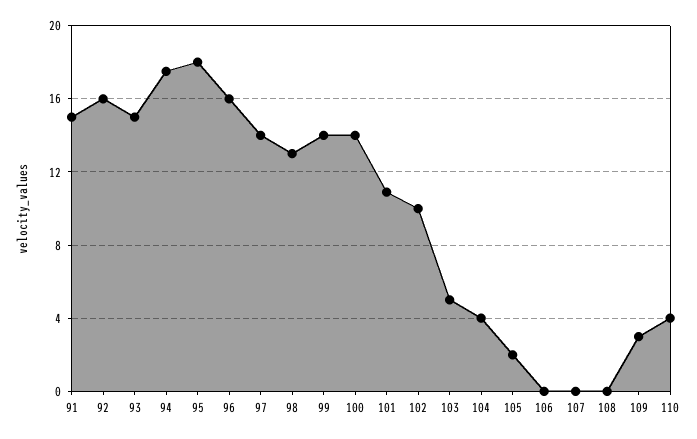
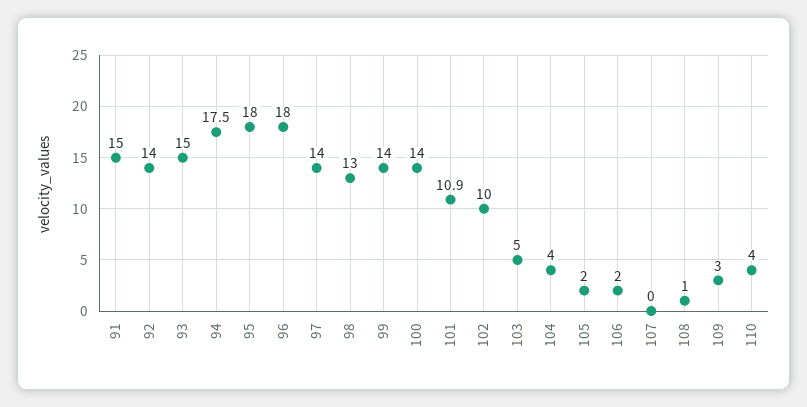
92: 16 -> 14
96: 16 -> 18
106: 0 -> 2
108: 0 -> 1

